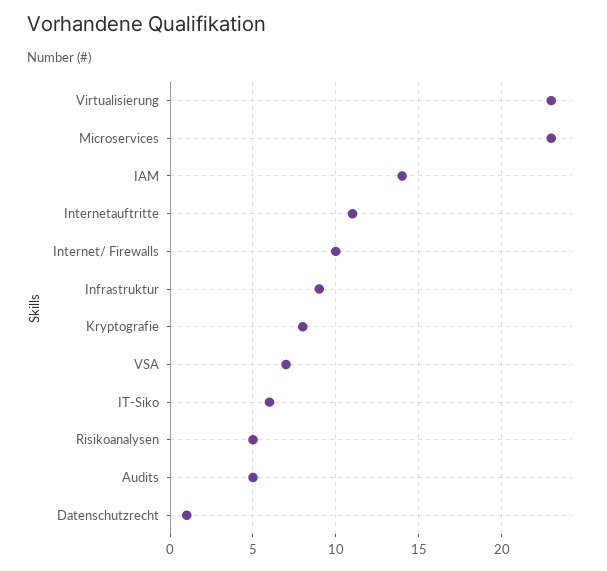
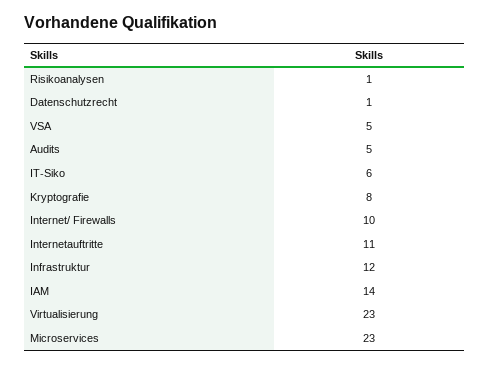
Infrastruktur: 9 -> 12
VSA: 7 -> 5
Risikoanalysen: 5 -> 1

